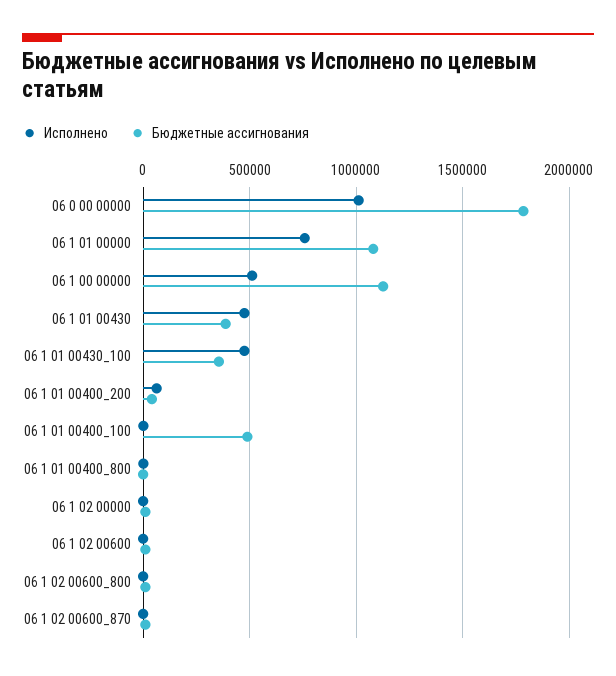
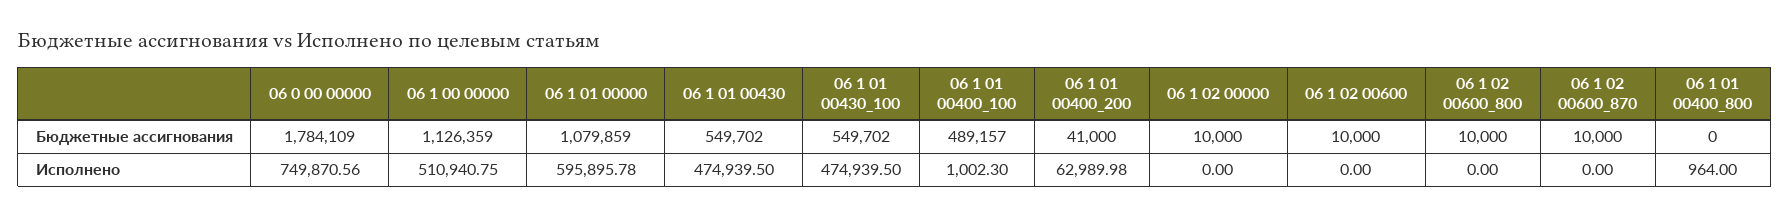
Исполнено, 06 0 00 00000: 1000000 -> 749870.56
Исполнено, 06 1 01 00000: 750000 -> 595895.78
Бюджетные ассигнования, 06 1 01 00430: 400000 -> 549702
Бюджетные ассигнования, 06 1 01 00430_100: 350000 -> 549702

